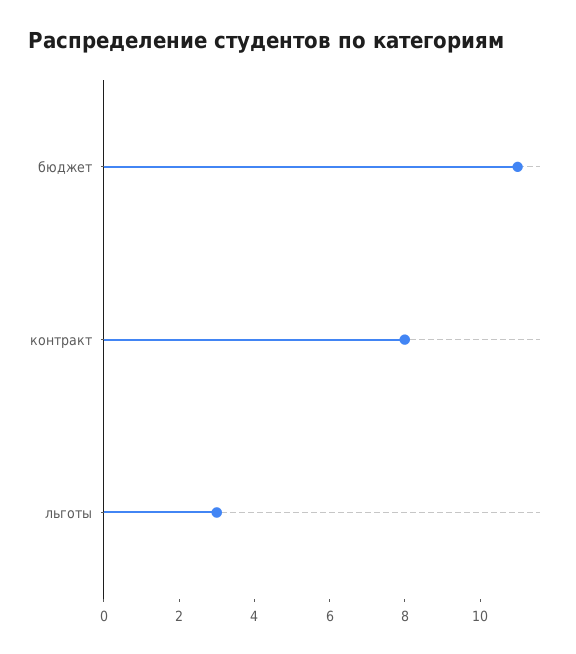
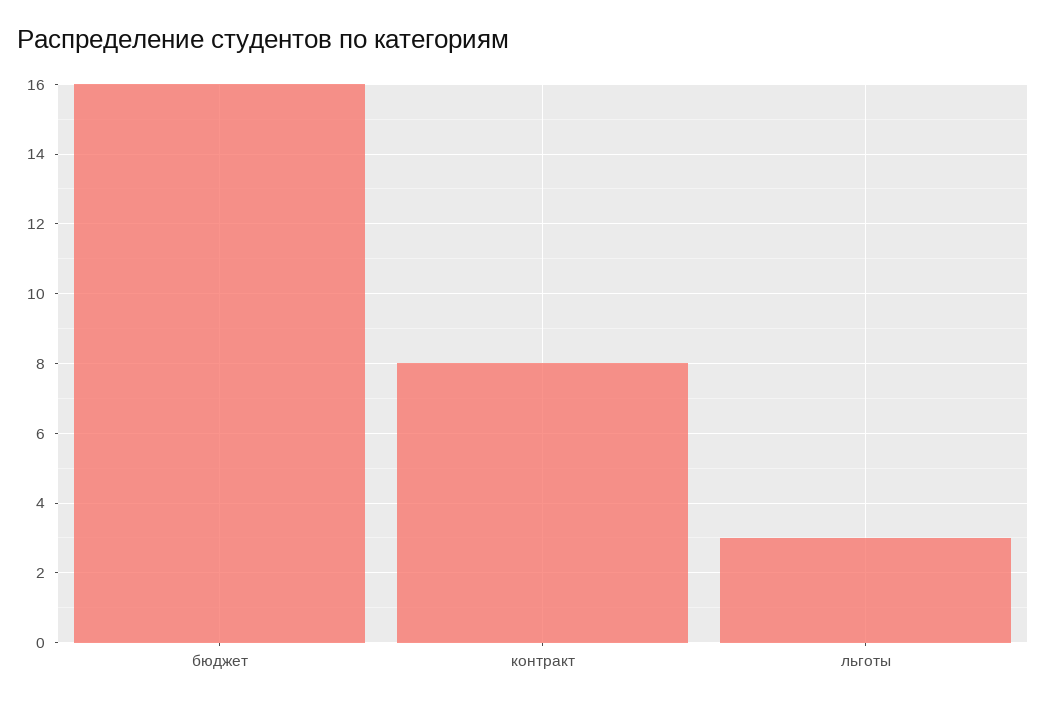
бюджет: 11 -> 16

